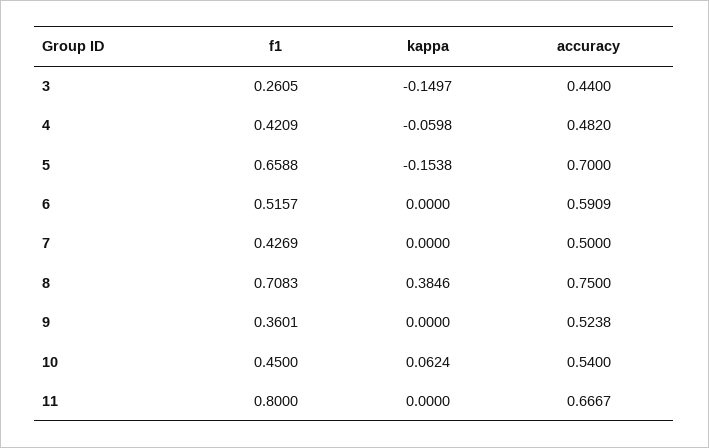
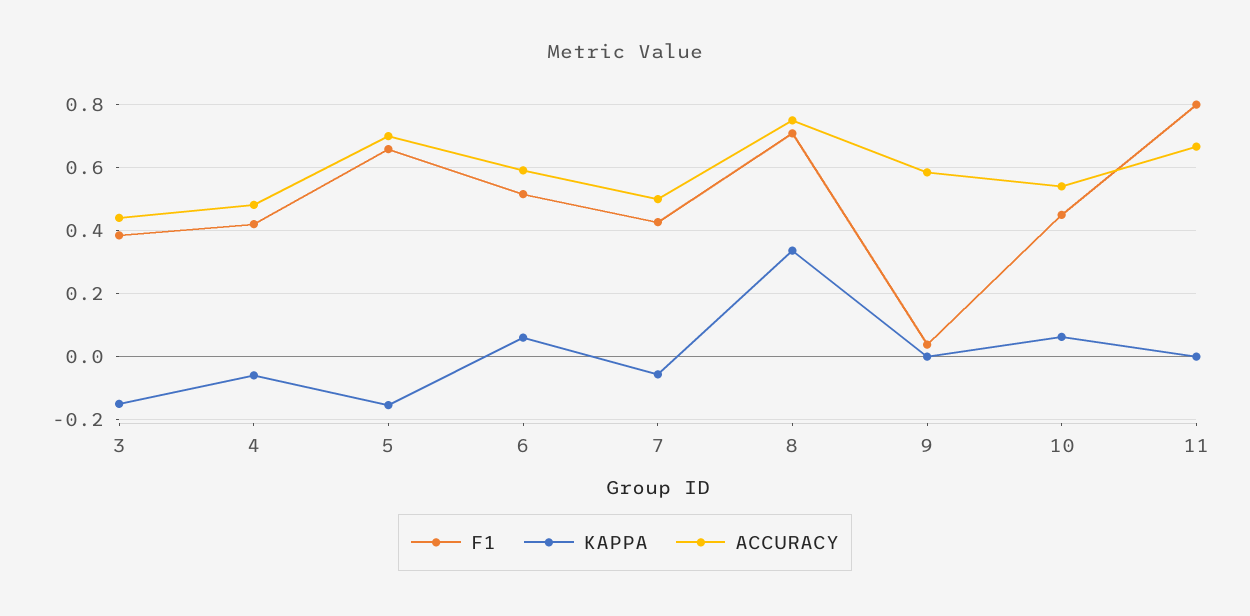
f1, 3: 0.2605 -> 0.38
kappa, 6: 0 -> 0.06
kappa, 7: 0 -> -0.06
kappa, 8: 0.3846 -> 0.34
f1, 9: 0.3601 -> 0.04
accuracy, 9: 0.5238 -> 0.58

